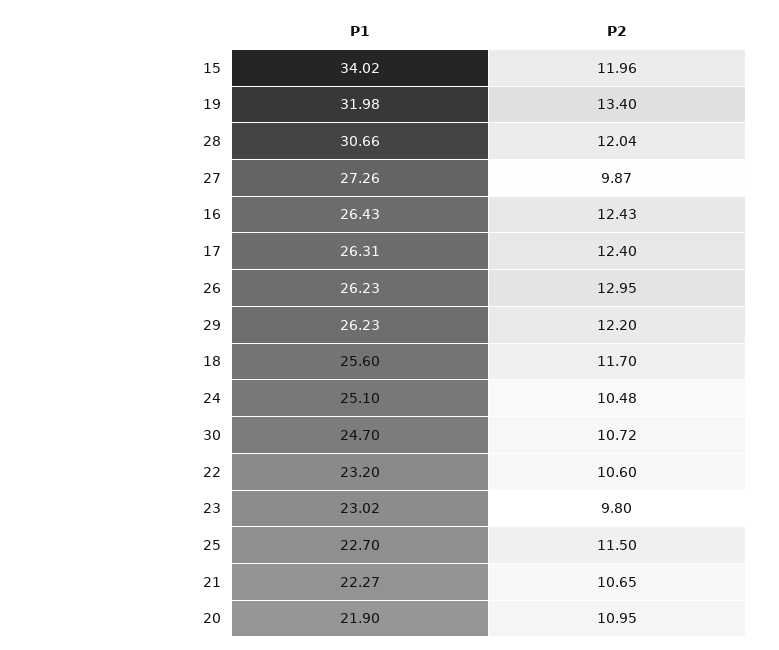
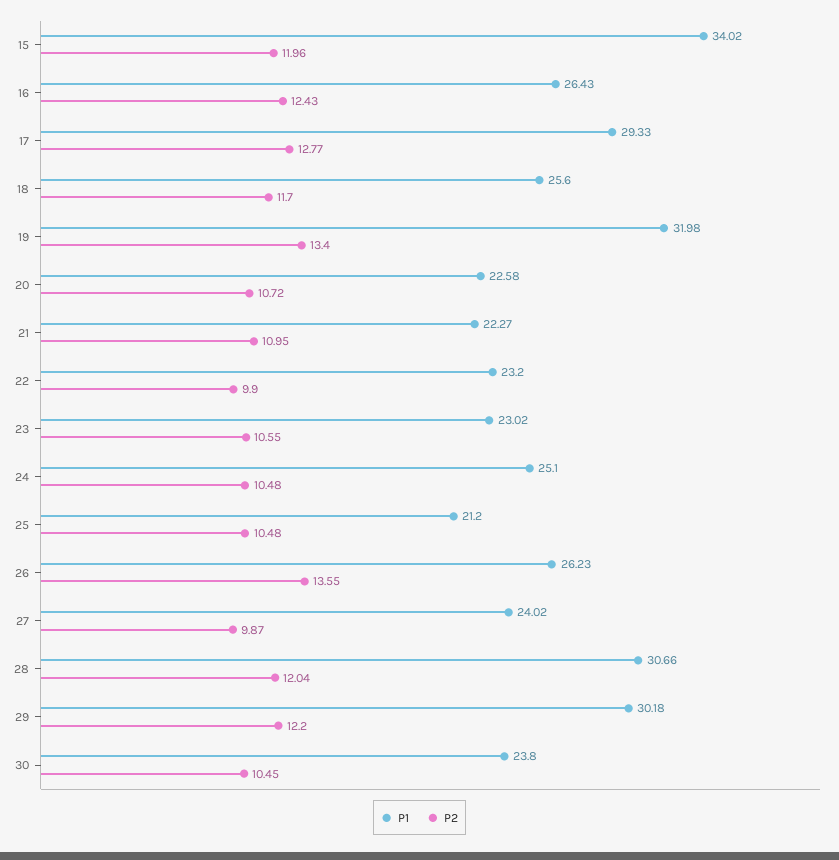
P1, 27: 27.26 -> 24.02
P1, 17: 26.31 -> 29.33
P2, 17: 12.4 -> 12.77
P2, 26: 12.95 -> 13.55
P1, 29: 26.23 -> 30.18
P1, 30: 24.7 -> 23.8
P2, 30: 10.72 -> 10.45
P2, 22: 10.6 -> 9.9
P2, 23: 9.8 -> 10.55
P1, 25: 22.7 -> 21.2
P2, 25: 11.5 -> 10.48
P2, 21: 10.65 -> 10.95
P1, 20: 21.9 -> 22.58
P2, 20: 10.95 -> 10.72

